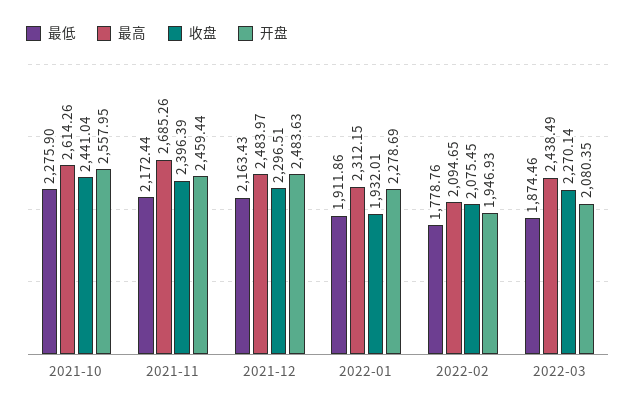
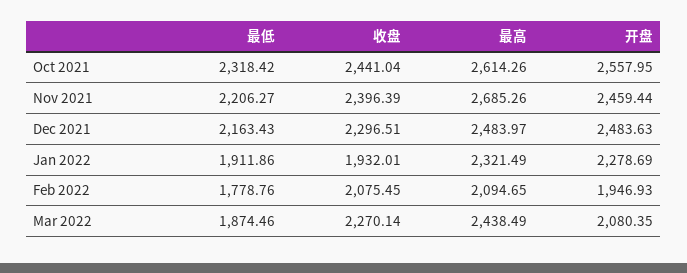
最低, 2021-10: 2275.9 -> 2318.42
最低, 2021-11: 2172.44 -> 2206.27
最高, 2022-01: 2312.15 -> 2321.49

